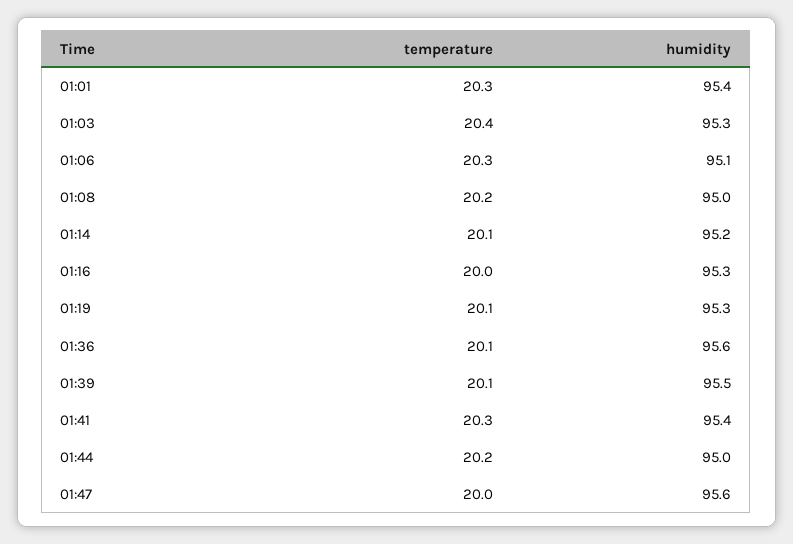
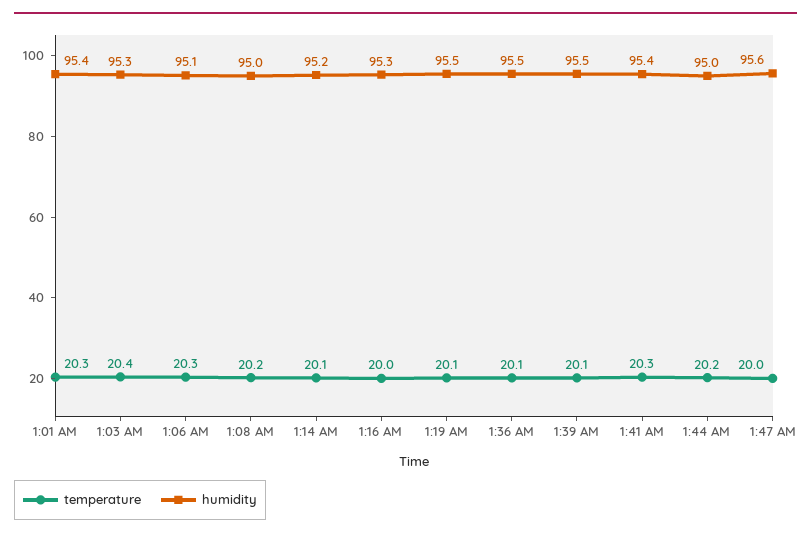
humidity, 01:19: 95.3 -> 95.5
humidity, 01:36: 95.6 -> 95.5

